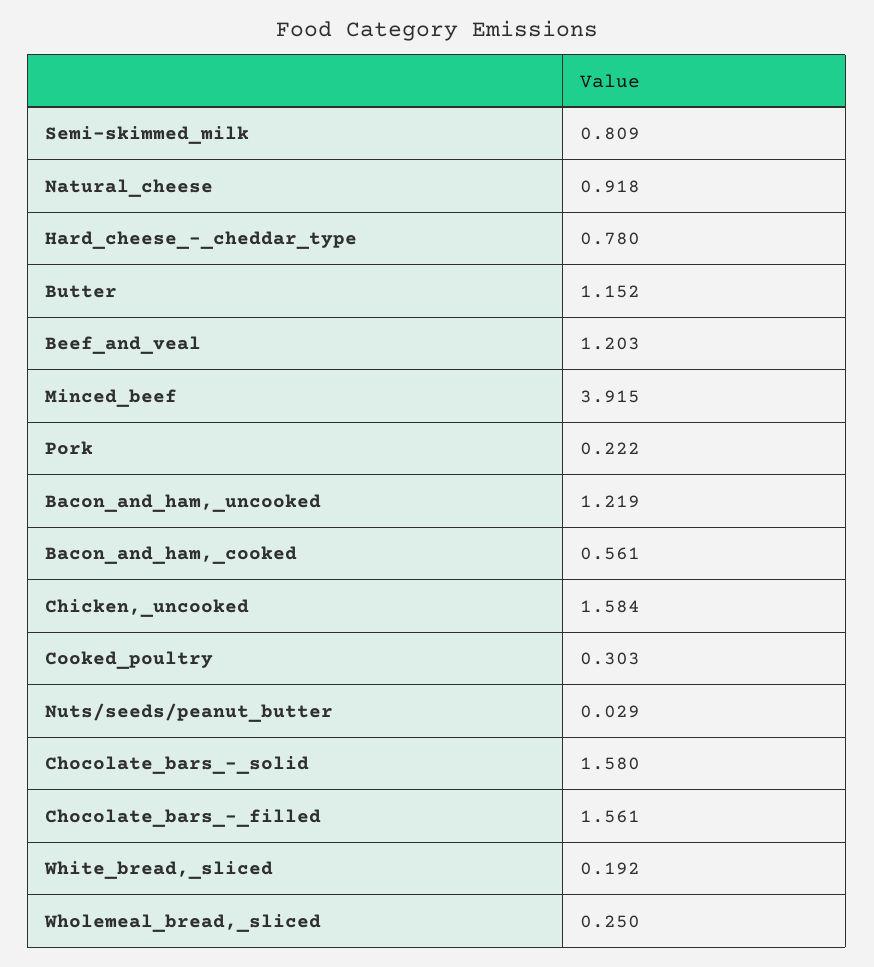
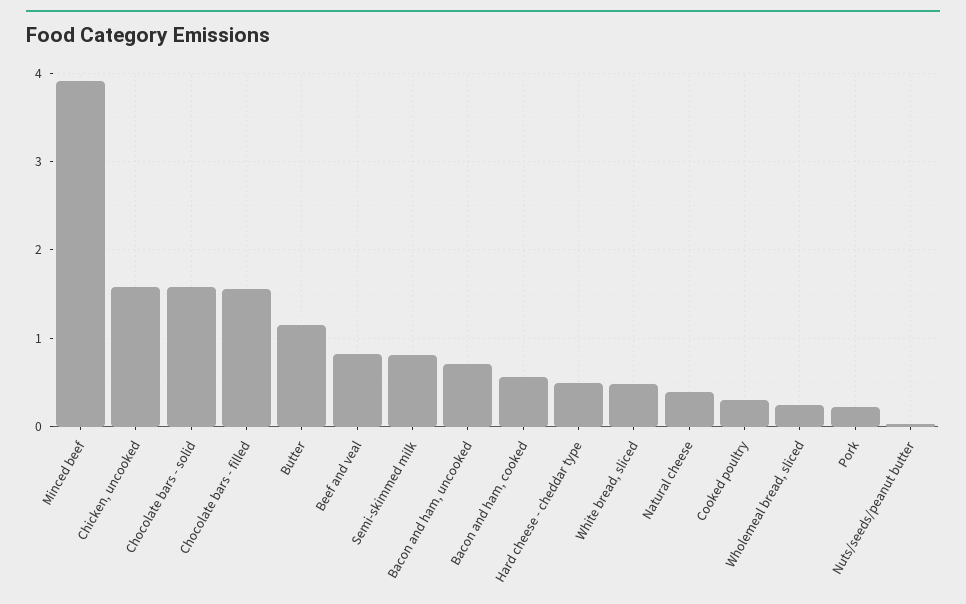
Natural_cheese: 0.918 -> 0.4
Hard_cheese_-_cheddar_type: 0.78 -> 0.5
Beef_and_veal: 1.203 -> 0.8
Bacon_and_ham,_uncooked: 1.219 -> 0.7
White_bread,_sliced: 0.192 -> 0.5

